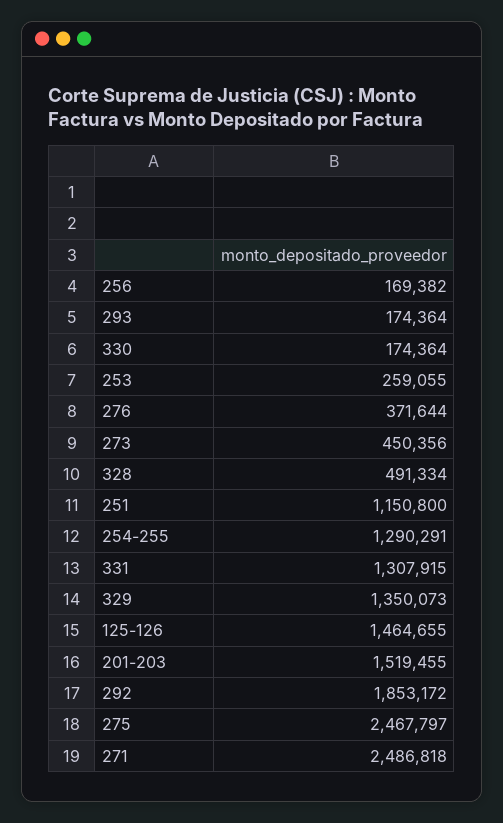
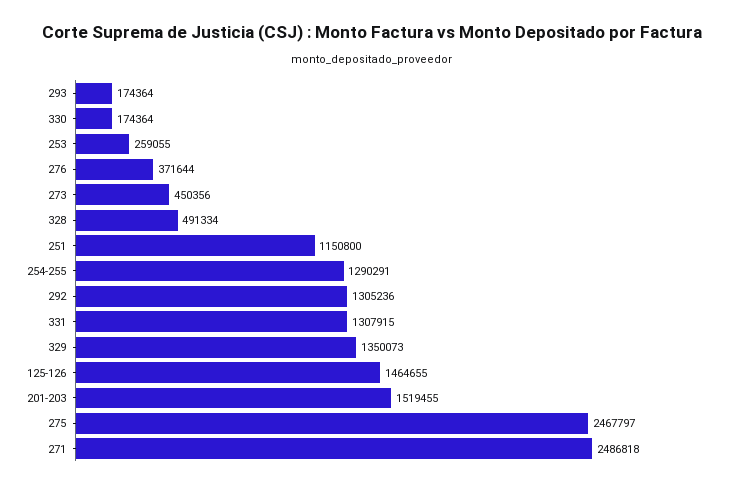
256: 169382 -> none
292: 1853172 -> 1305236

